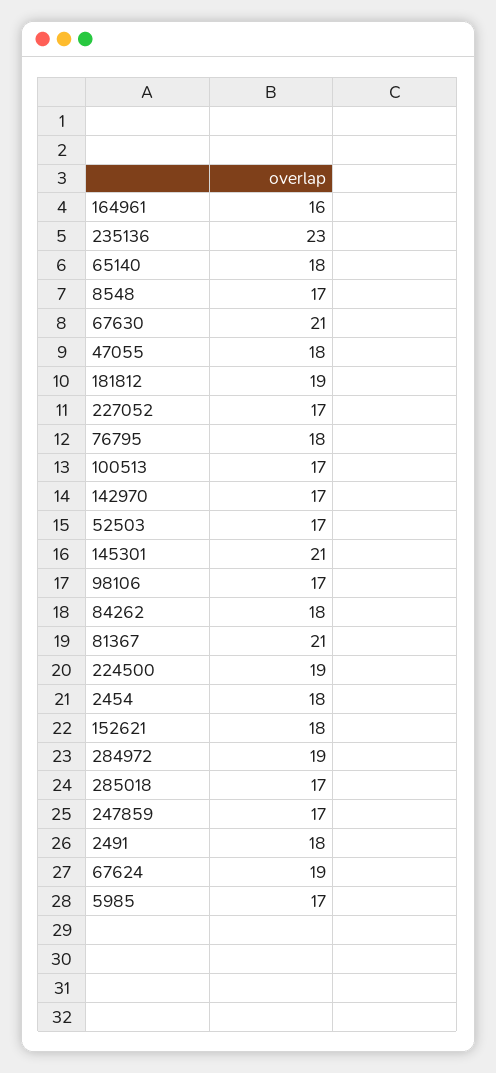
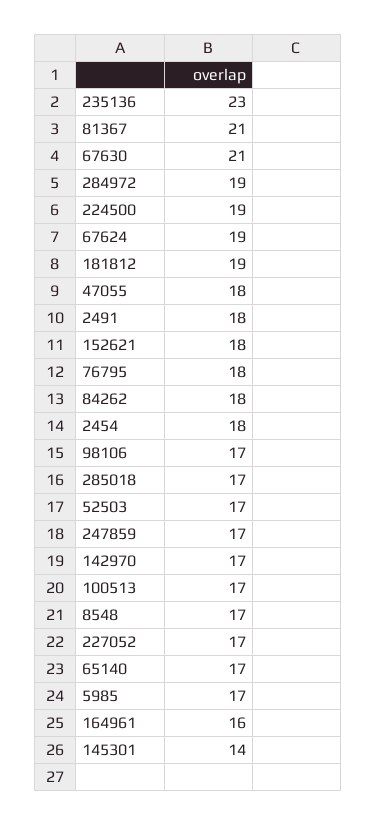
65140: 18 -> 17
145301: 21 -> 14

